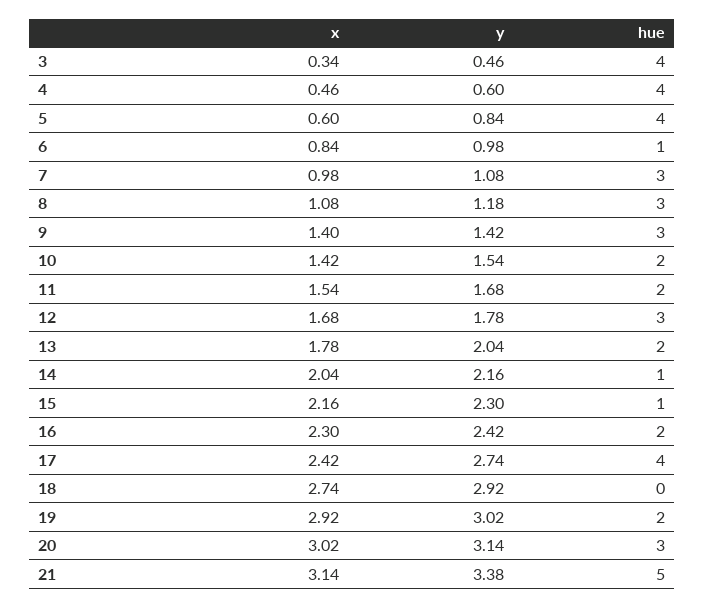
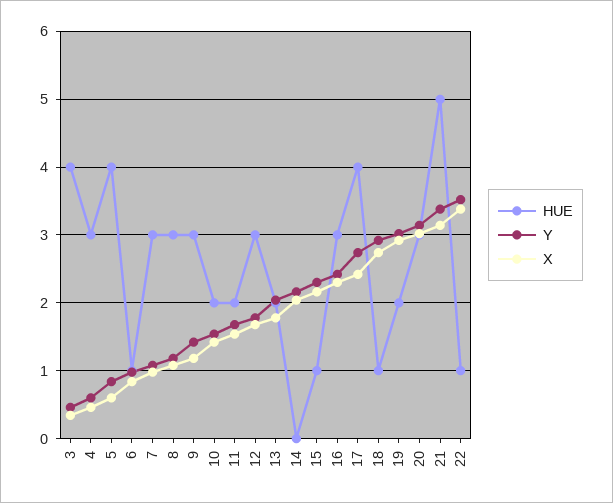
hue, 4: 4 -> 3
x, 9: 1.4 -> 1.2
hue, 14: 1 -> 0
hue, 16: 2 -> 3
hue, 18: 0 -> 1
hue, 22: none -> 1
y, 22: none -> 3.5
x, 22: none -> 3.4

